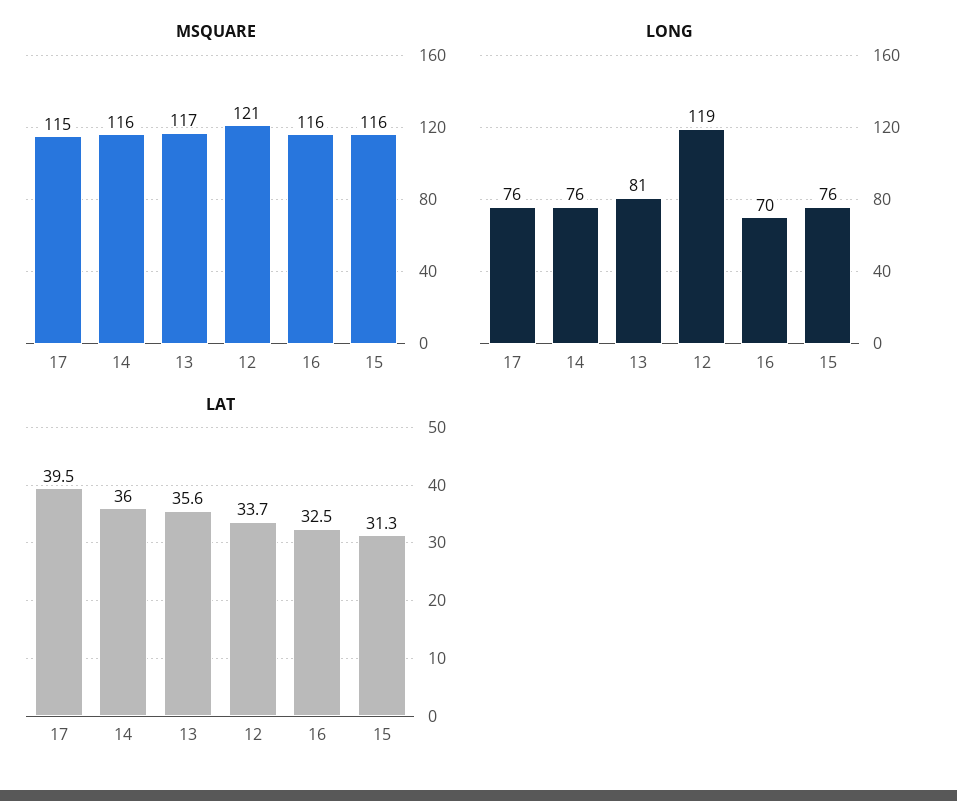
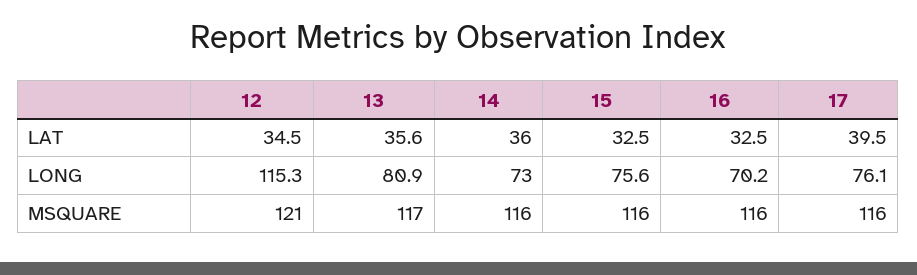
MSQUARE, 17: 115 -> 116
LONG, 14: 76 -> 73
LONG, 12: 119 -> 115.3
LAT, 12: 33.7 -> 34.5
LAT, 15: 31.3 -> 32.5

